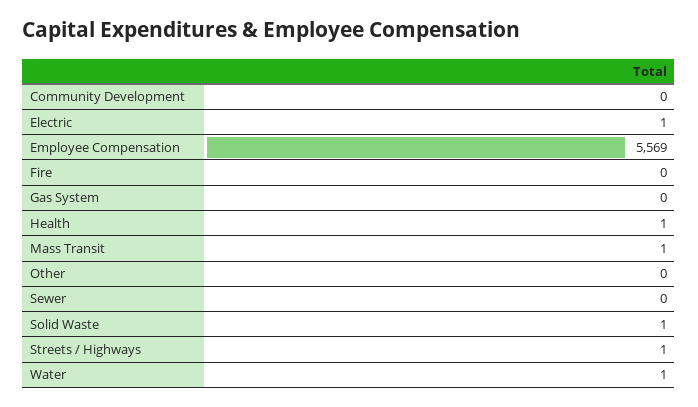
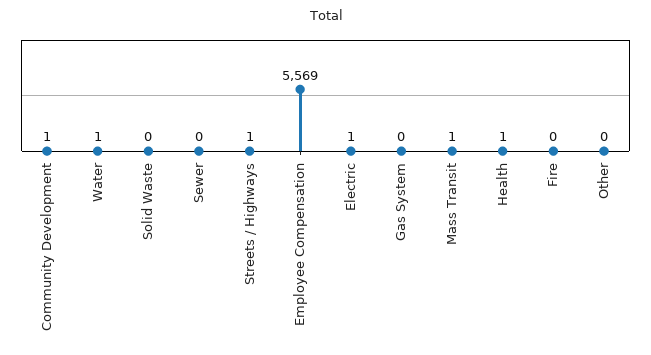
Community Development: 0 -> 1
Solid Waste: 1 -> 0

